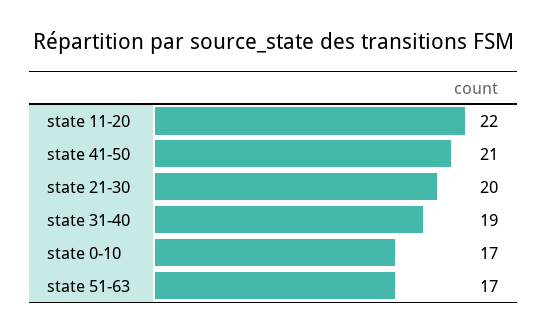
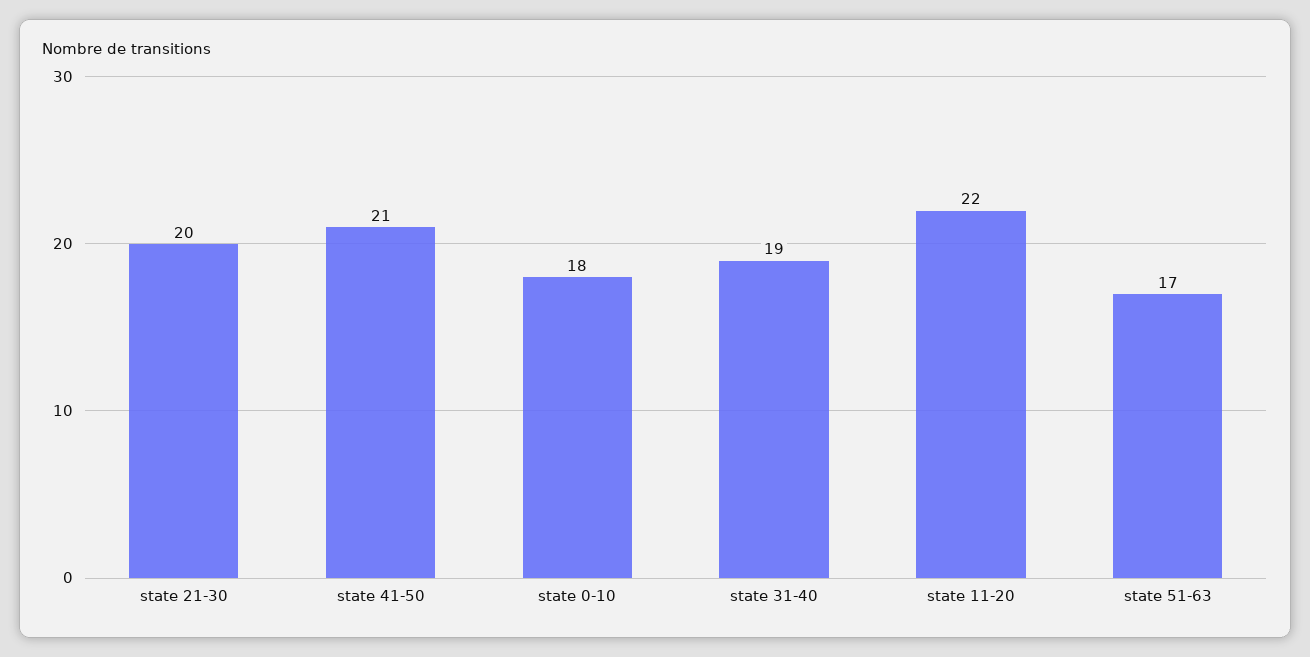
state 0-10: 17 -> 18

